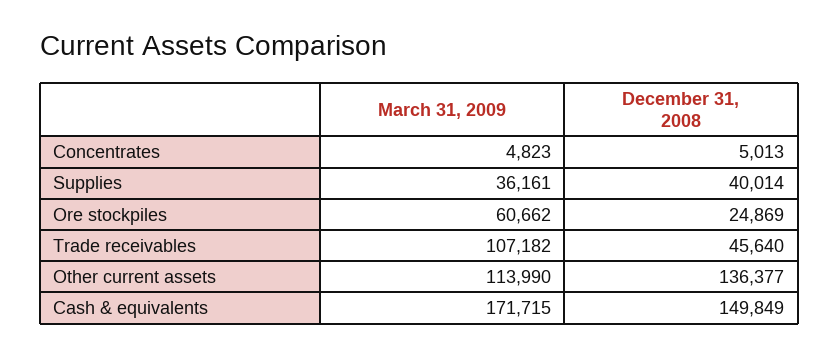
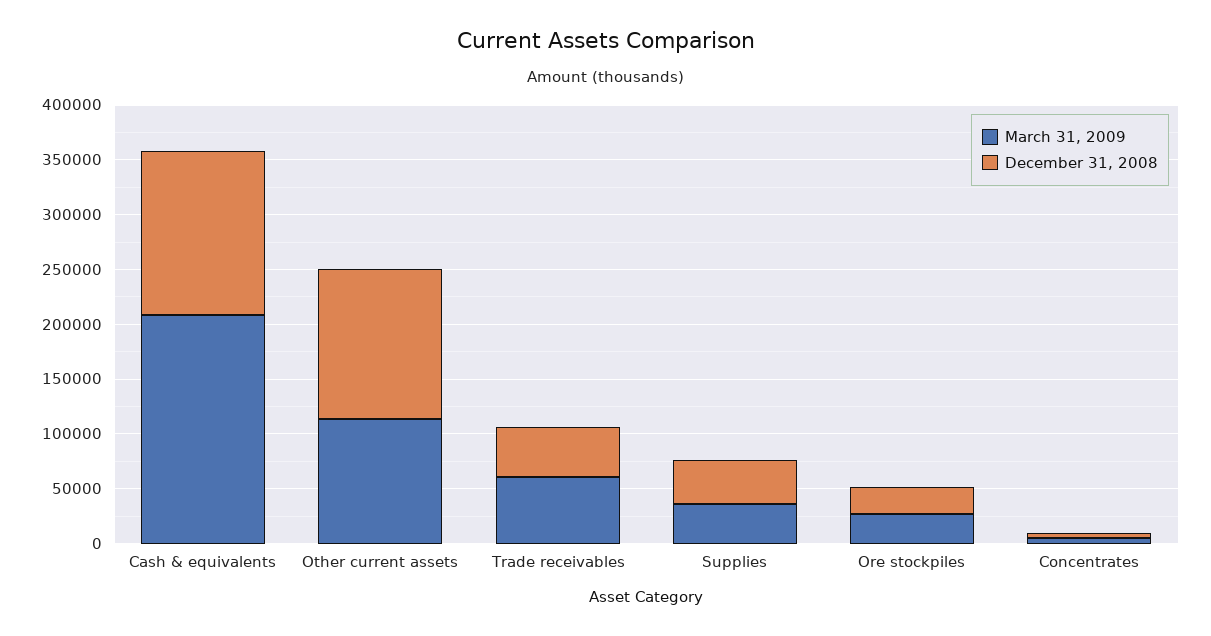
March 31, 2009, Ore stockpiles: 60662 -> 30000
March 31, 2009, Trade receivables: 107182 -> 60000
March 31, 2009, Cash & equivalents: 171715 -> 210000

